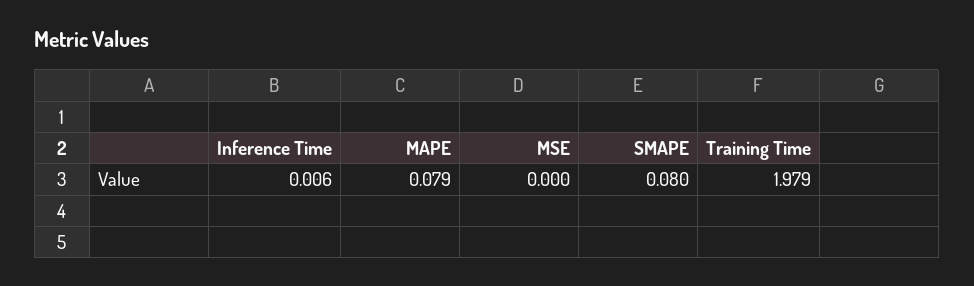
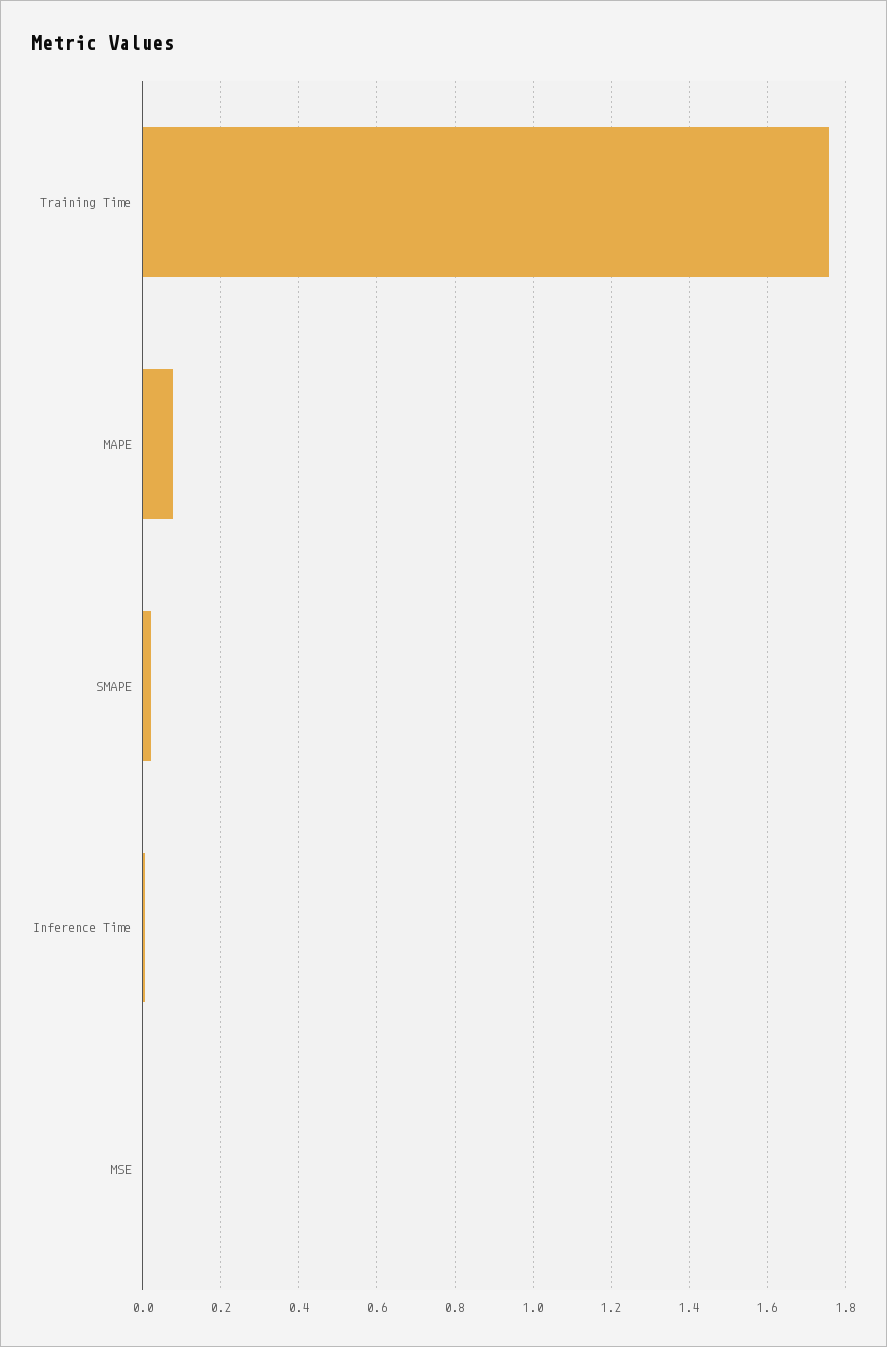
SMAPE: 0.08 -> 0.02
Training Time: 1.979 -> 1.76

